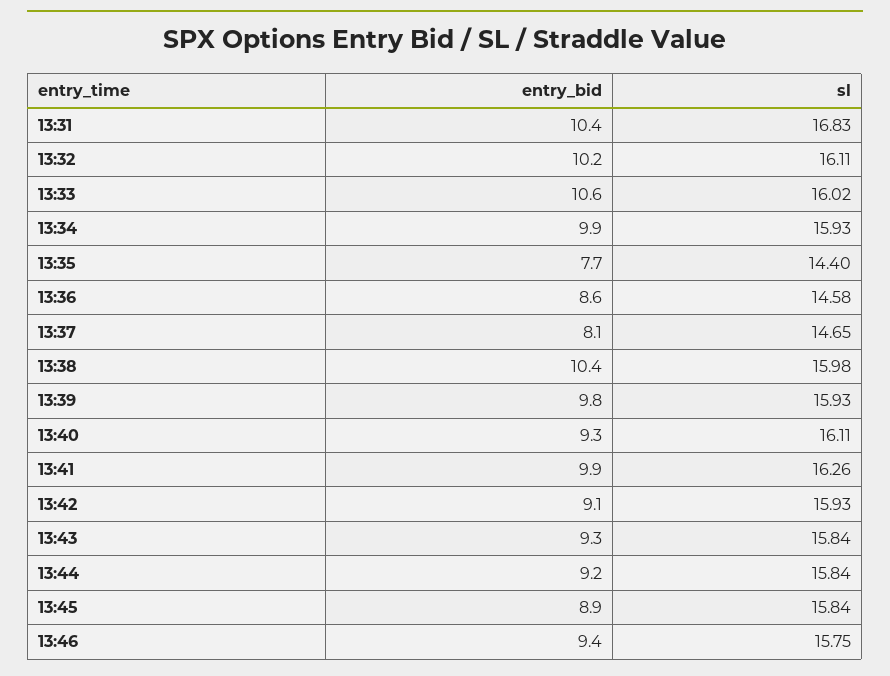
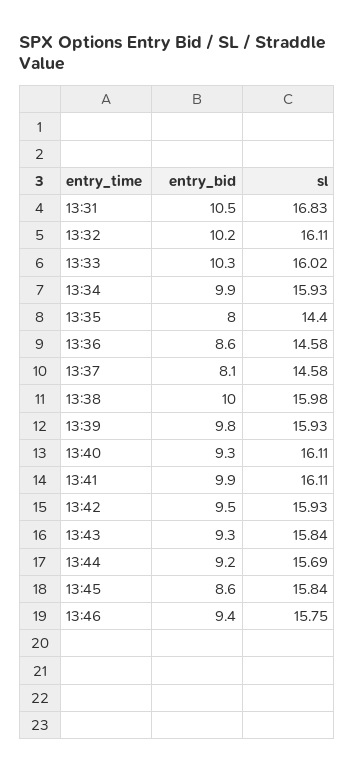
entry_bid, 13:31: 10.4 -> 10.5
entry_bid, 13:33: 10.6 -> 10.3
entry_bid, 13:35: 7.7 -> 8
sl, 13:37: 14.65 -> 14.58
entry_bid, 13:38: 10.4 -> 10
sl, 13:41: 16.26 -> 16.11
entry_bid, 13:42: 9.1 -> 9.5
sl, 13:44: 15.84 -> 15.69
entry_bid, 13:45: 8.9 -> 8.6

